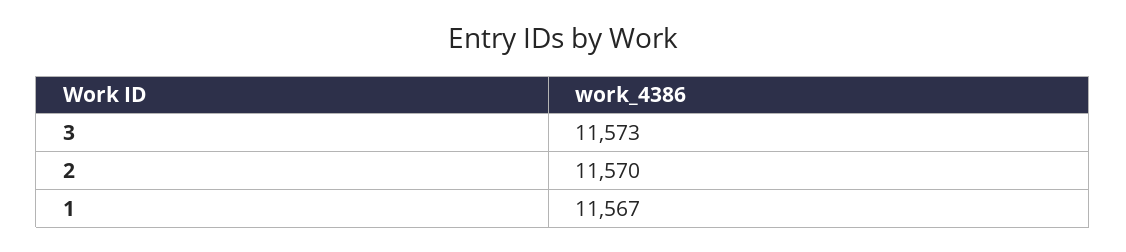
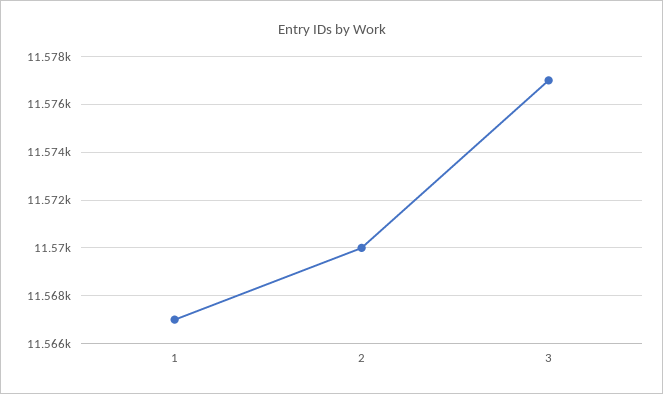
3: 11573 -> 11577

